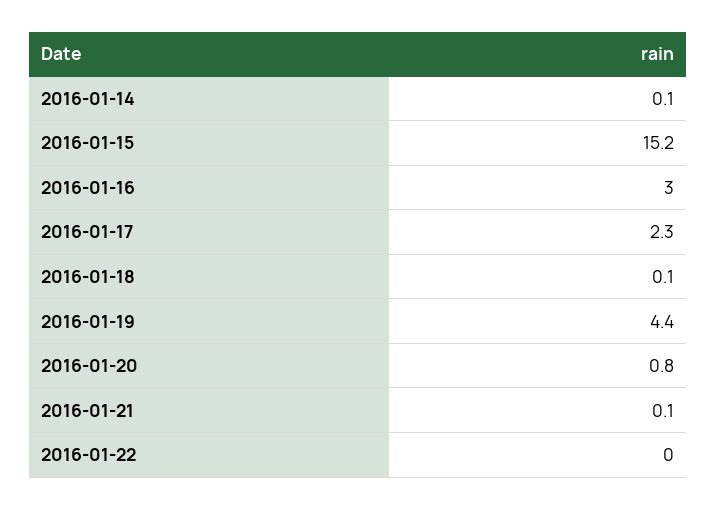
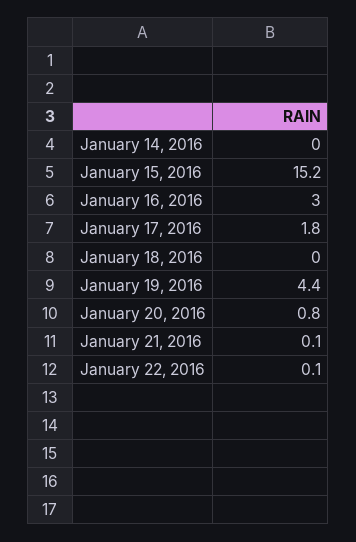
2016-01-14: 0.1 -> 0
2016-01-17: 2.3 -> 1.8
2016-01-18: 0.1 -> 0
2016-01-22: 0 -> 0.1

